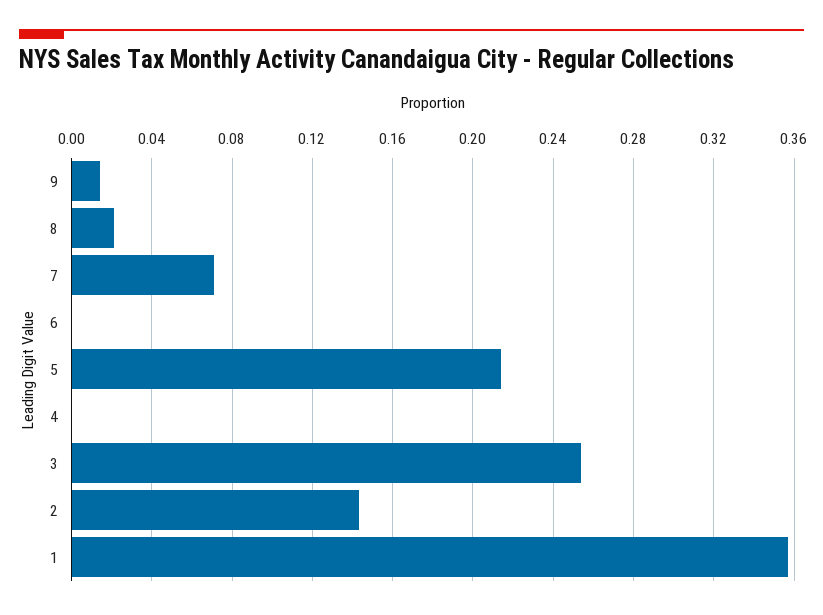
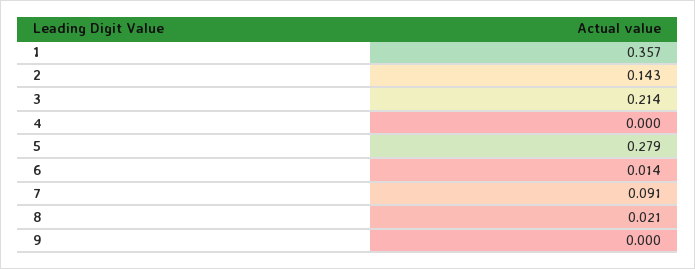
9: 0.015 -> 0
7: 0.07 -> 0.091
6: 0 -> 0.014
5: 0.215 -> 0.279
3: 0.255 -> 0.214

